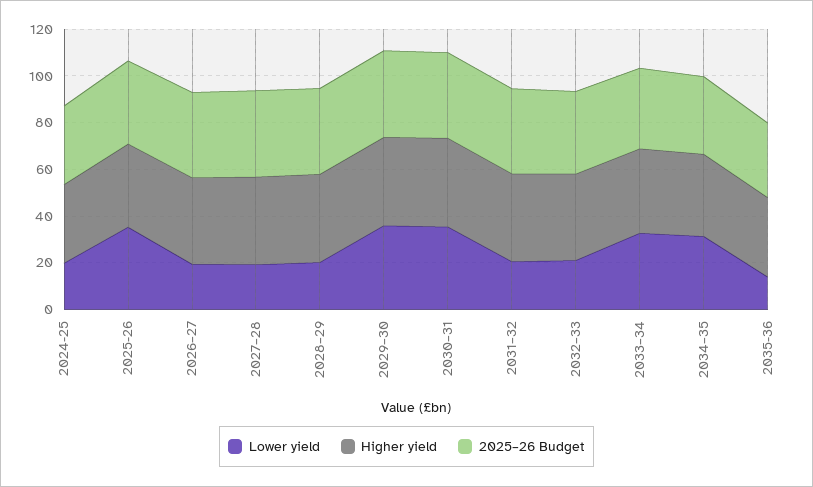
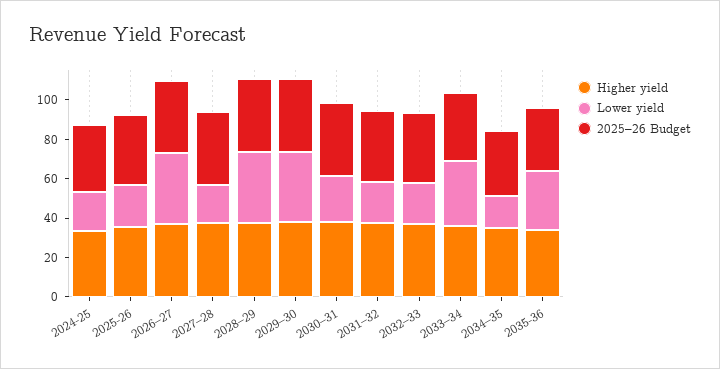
Lower yield, 2025-26: 35 -> 20
Lower yield, 2026–27: 20 -> 35
Lower yield, 2028–29: 20 -> 35
Lower yield, 2030–31: 35 -> 25
Lower yield, 2034–35: 30 -> 15
Lower yield, 2035-36: 15 -> 30

